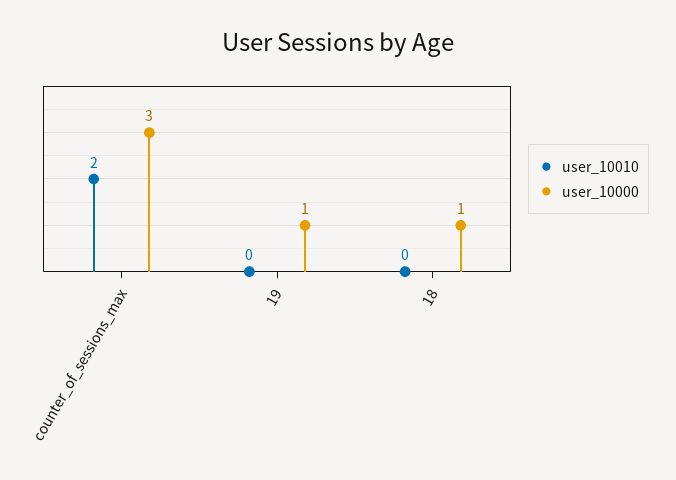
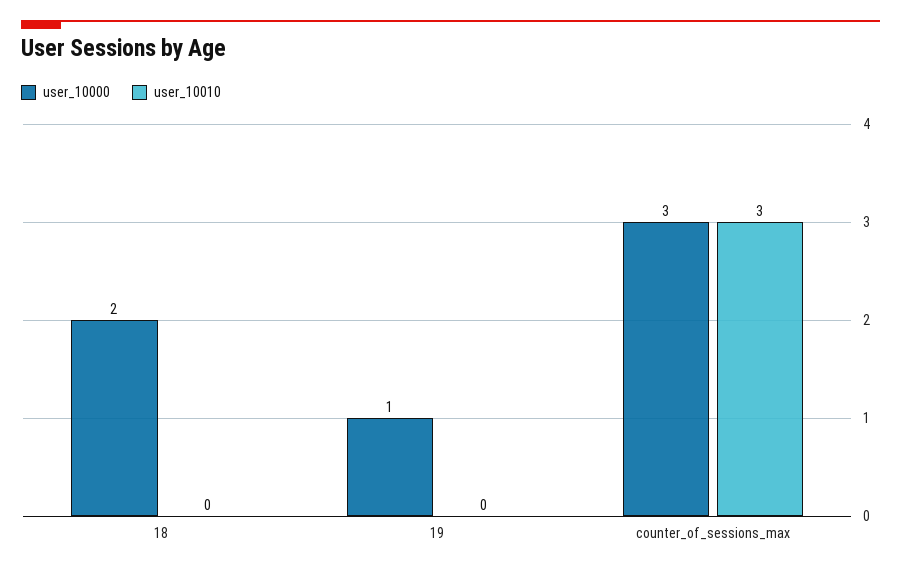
user_10010, counter_of_sessions_max: 2 -> 3
user_10000, 18: 1 -> 2

